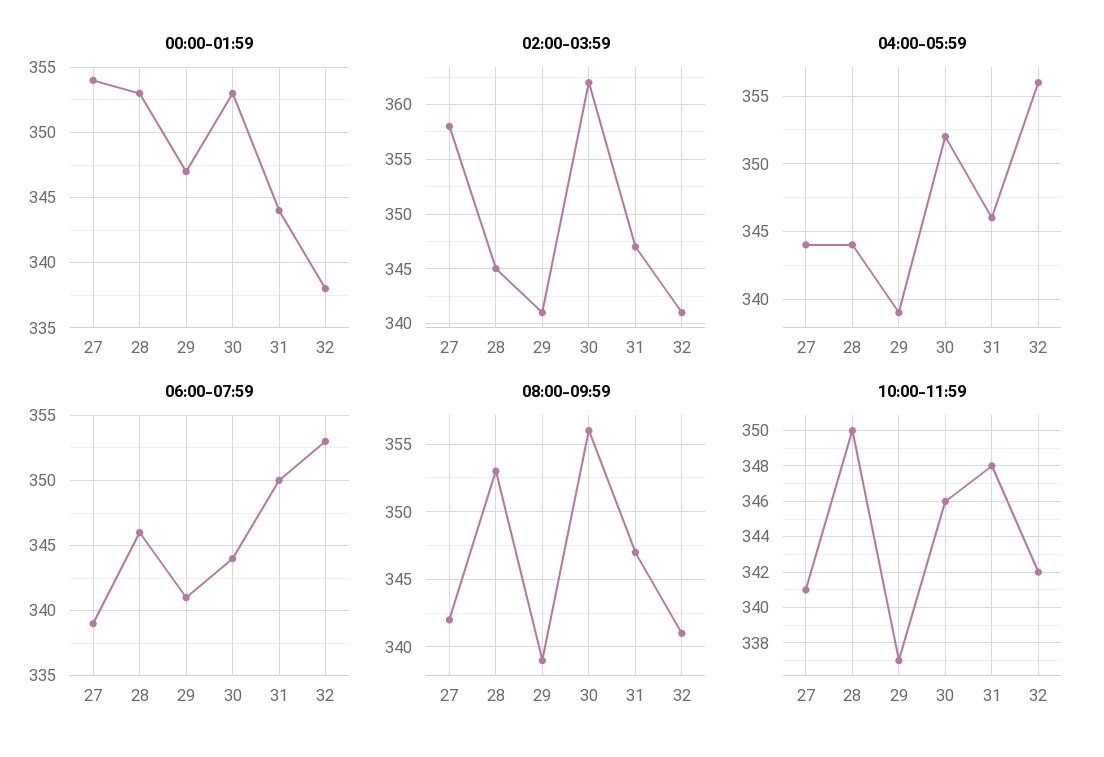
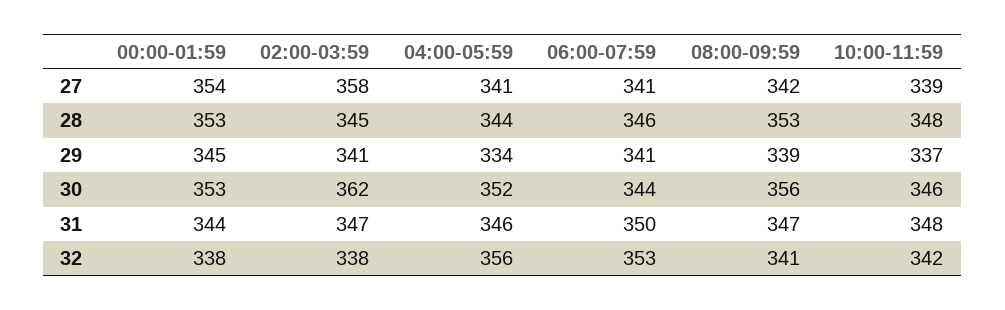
00:00-01:59, 29: 347 -> 345
02:00-03:59, 32: 341 -> 338
04:00-05:59, 27: 344 -> 341
04:00-05:59, 29: 339 -> 334
06:00-07:59, 27: 339 -> 341
10:00-11:59, 27: 341 -> 339
10:00-11:59, 28: 350 -> 348

